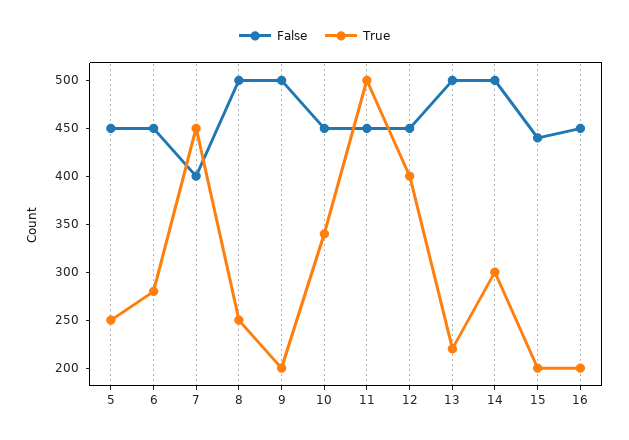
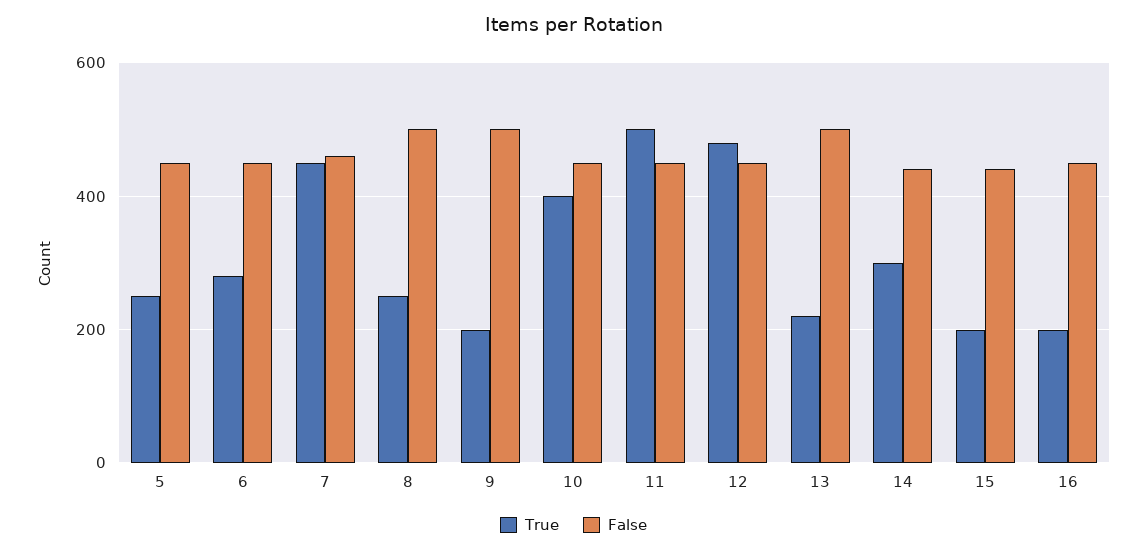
False, 7: 400 -> 460
True, 10: 340 -> 400
True, 12: 400 -> 480
False, 14: 500 -> 440

